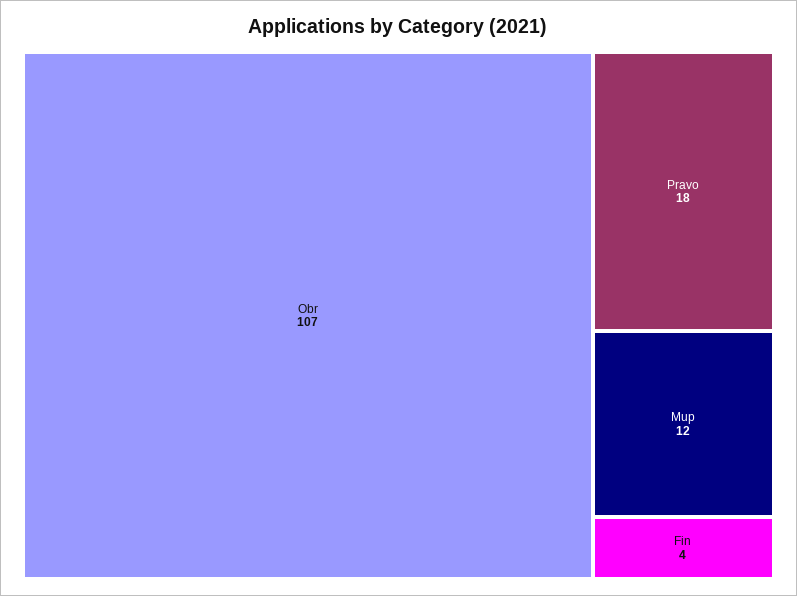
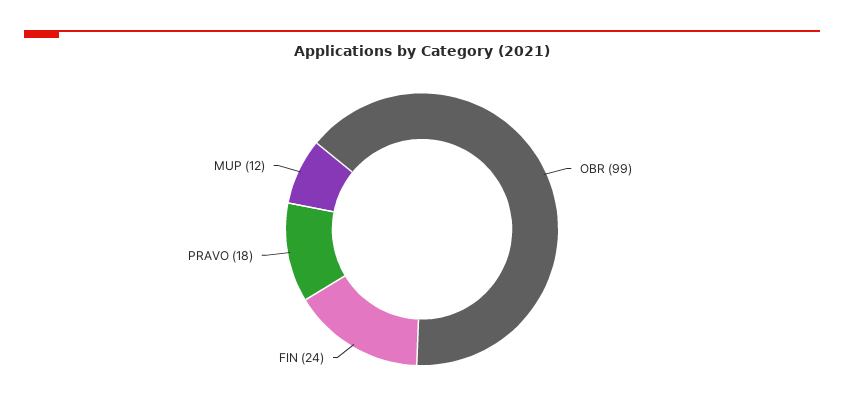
Obr: 107 -> 99
Fin: 4 -> 24

